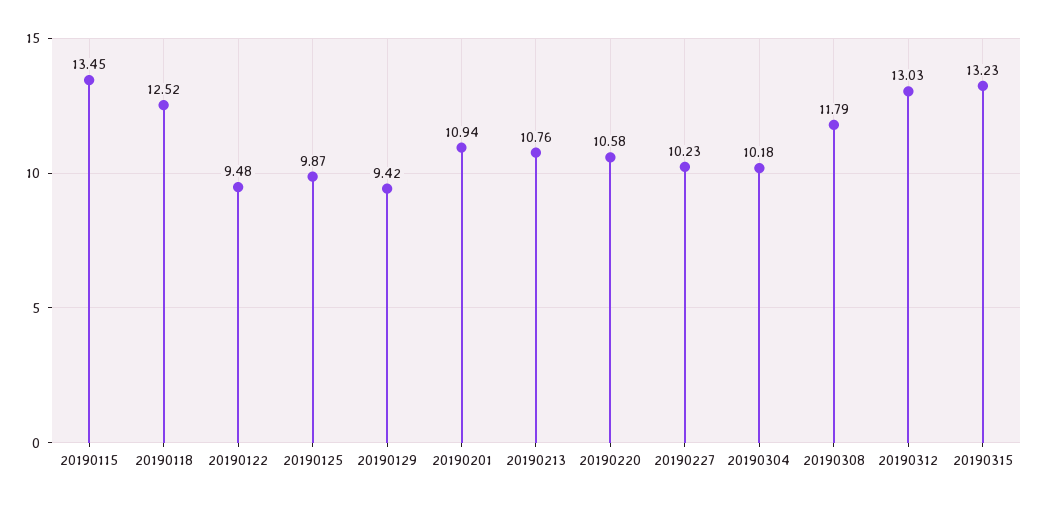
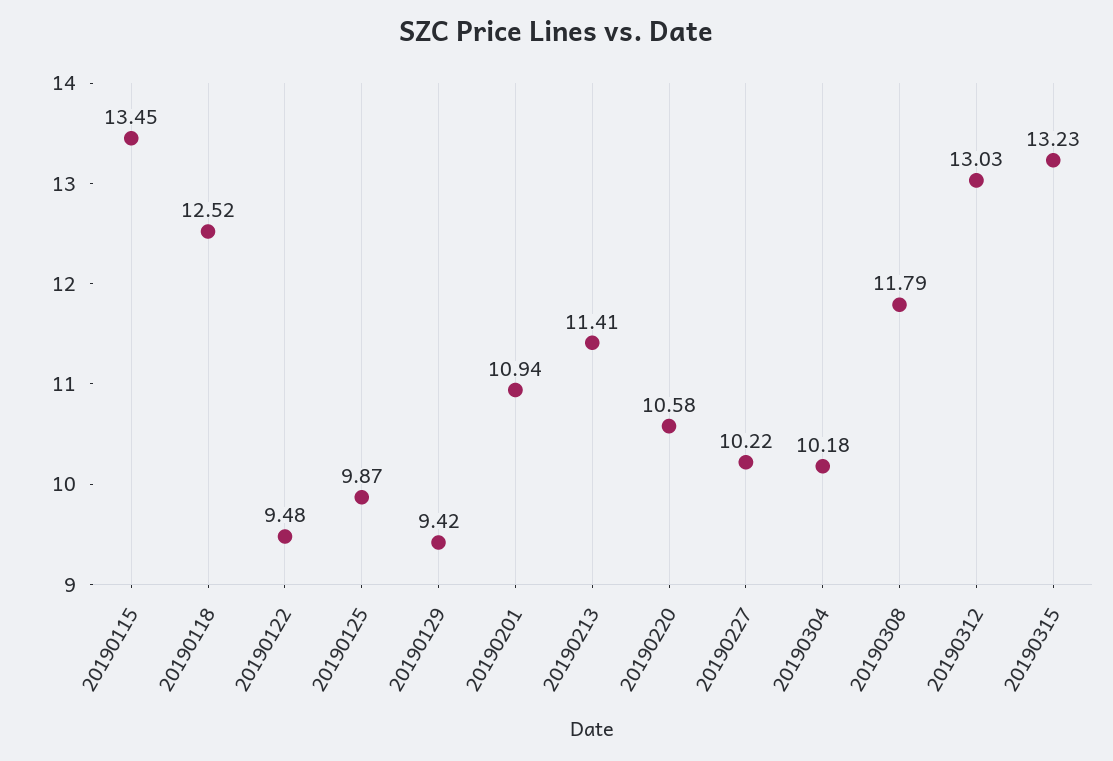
20190213: 10.76 -> 11.41
20190227: 10.23 -> 10.22

